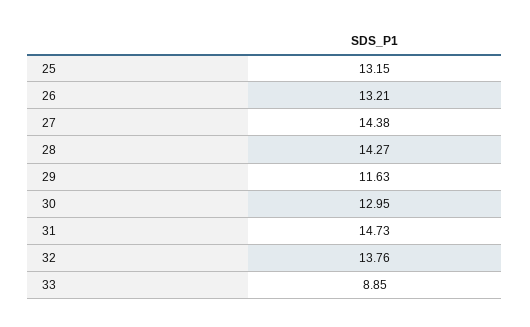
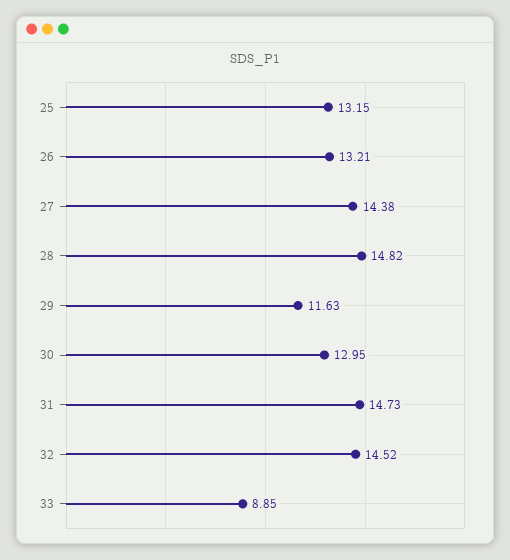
28: 14.27 -> 14.82
32: 13.76 -> 14.52

